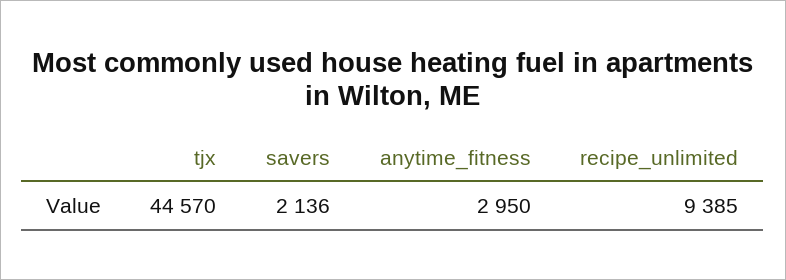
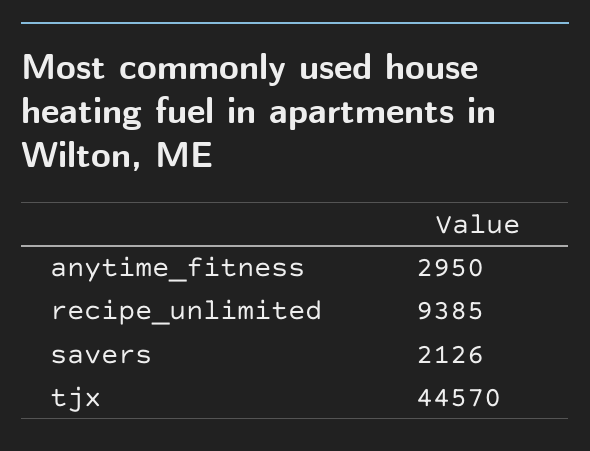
savers: 2136 -> 2126

